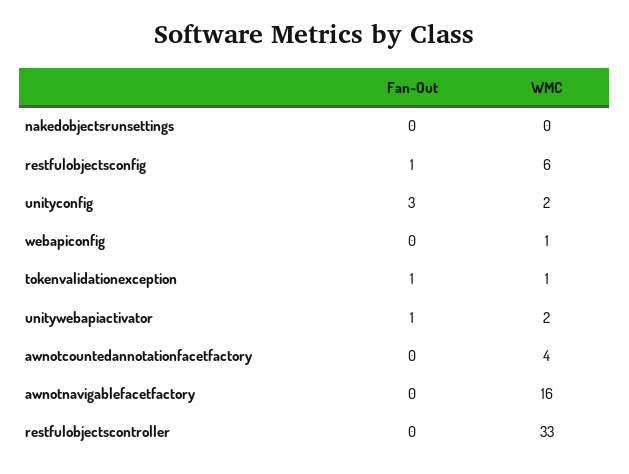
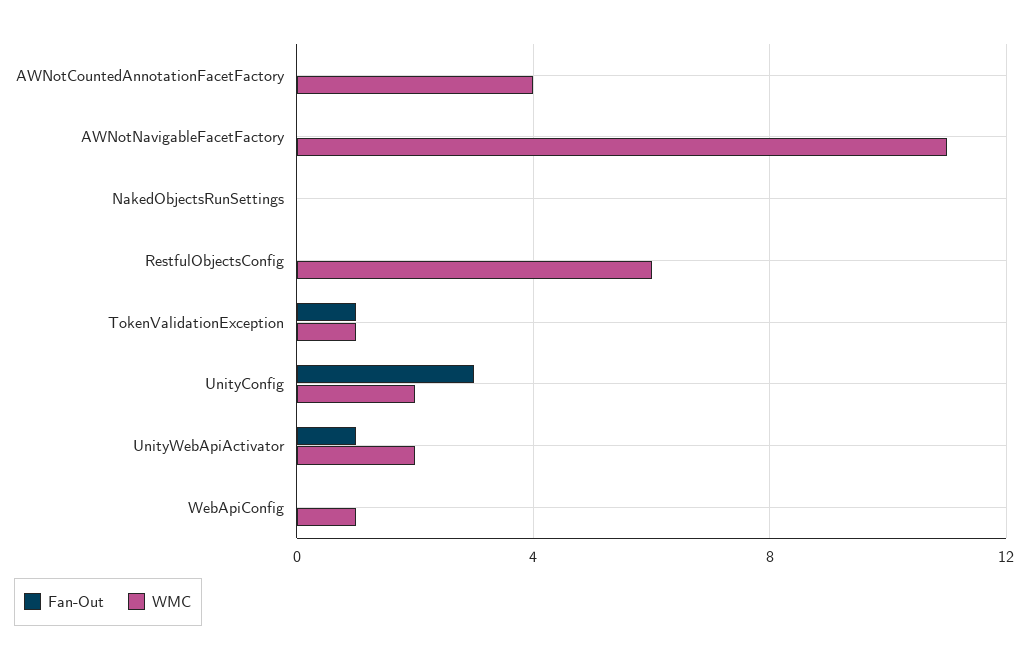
Fan-Out, restfulobjectsconfig: 1 -> 0
WMC, awnotnavigablefacetfactory: 16 -> 11
Fan-Out, restfulobjectscontroller: 0 -> none
WMC, restfulobjectscontroller: 33 -> none

